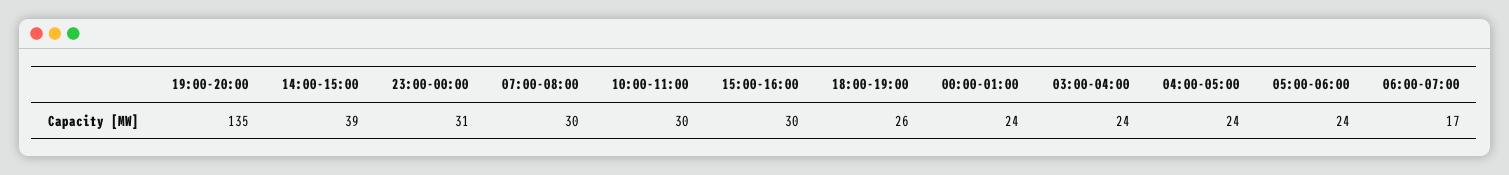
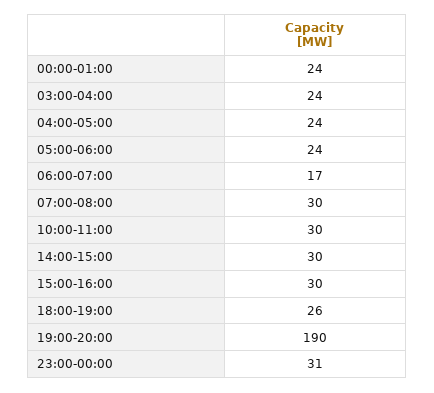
19:00-20:00: 135 -> 190
14:00-15:00: 39 -> 30

